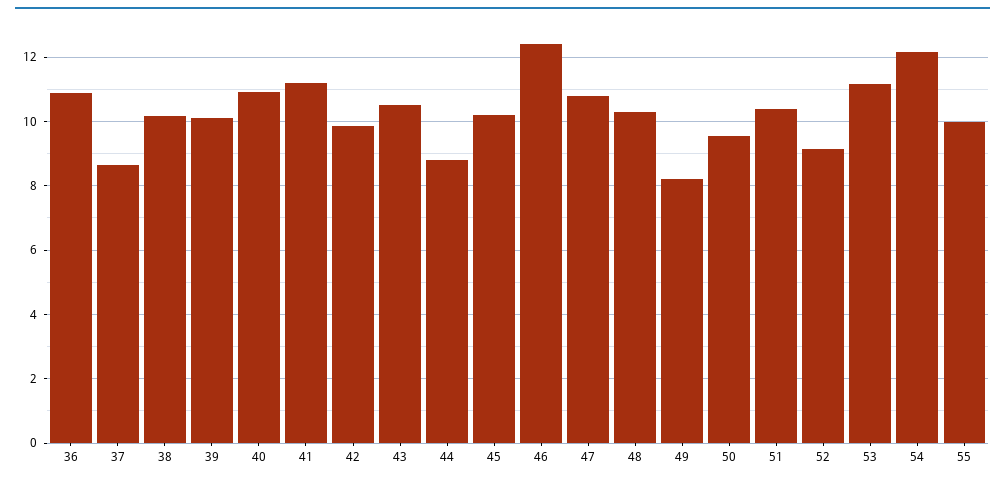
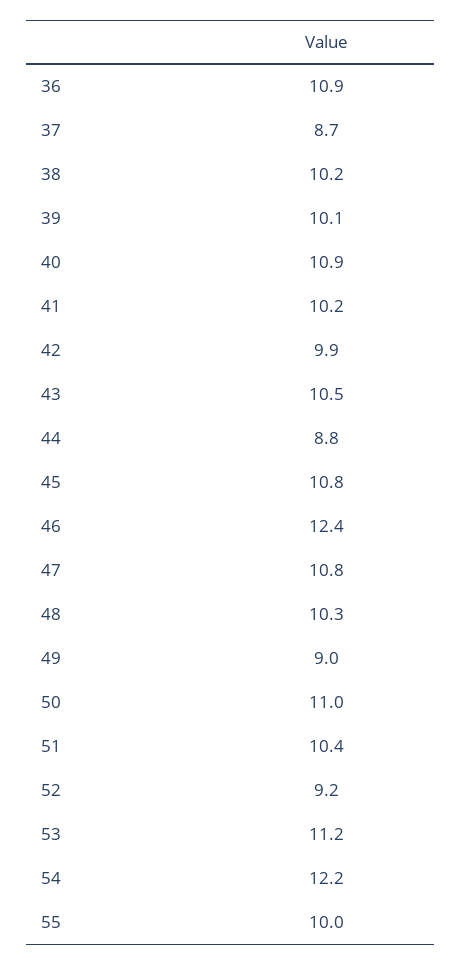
41: 11.2 -> 10.2
45: 10.2 -> 10.8
49: 8.2 -> 9
50: 9.6 -> 11

